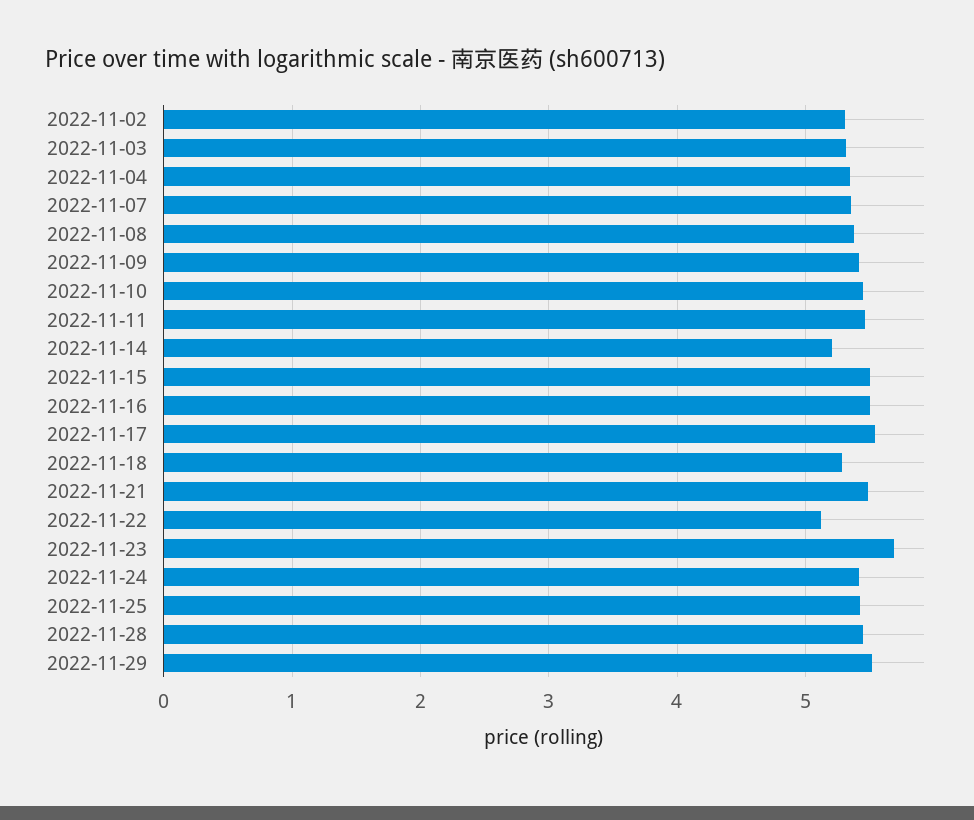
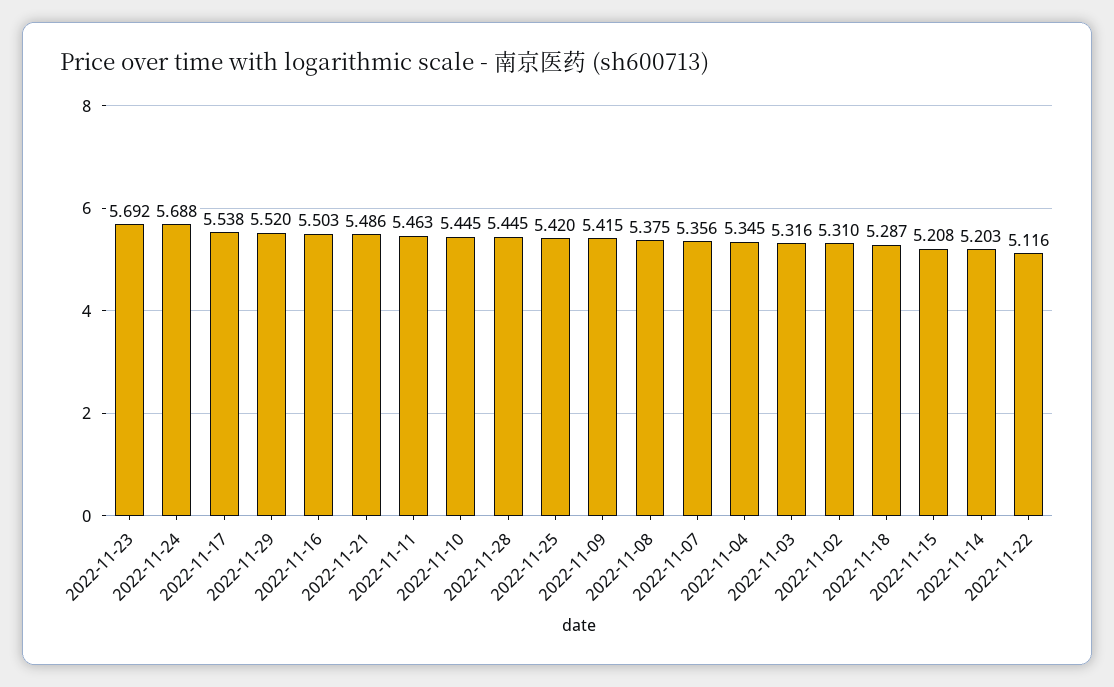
2022-11-15: 5.5 -> 5.208
2022-11-24: 5.4 -> 5.688

